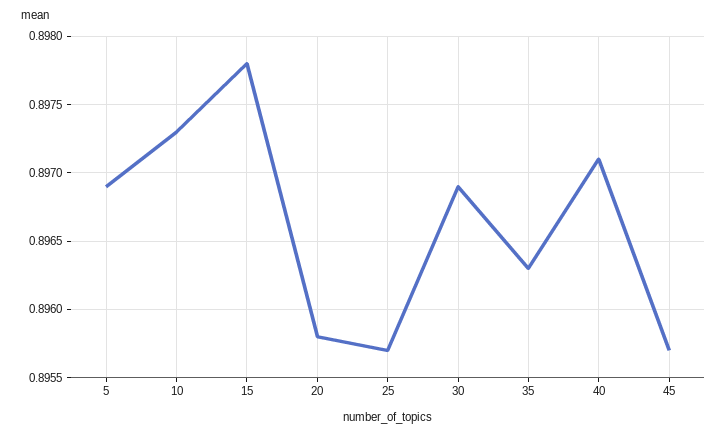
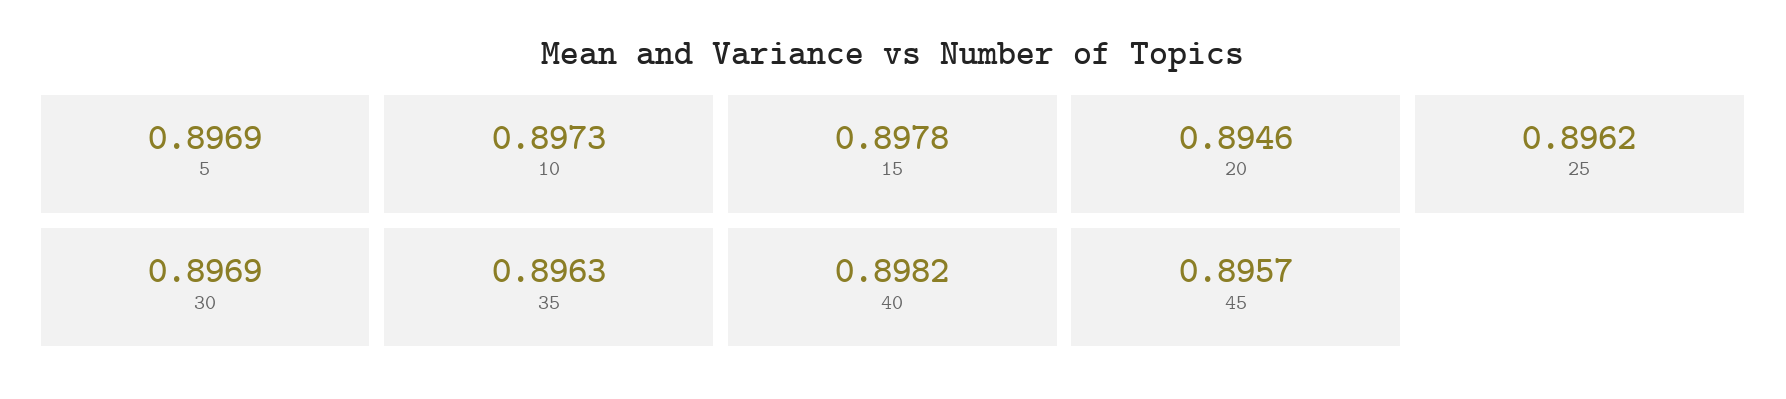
20: 0.8958 -> 0.8946
25: 0.8957 -> 0.8962
40: 0.8971 -> 0.8982

